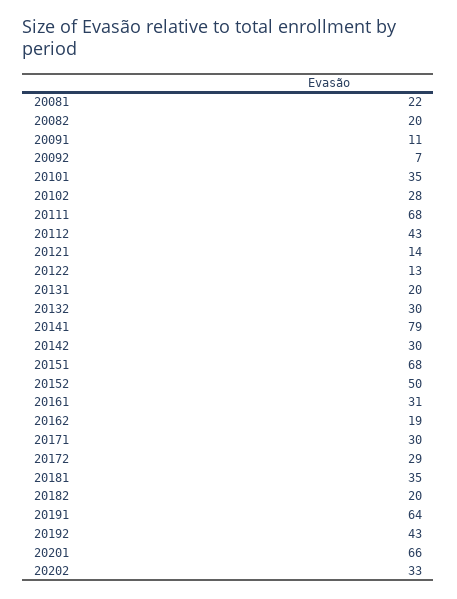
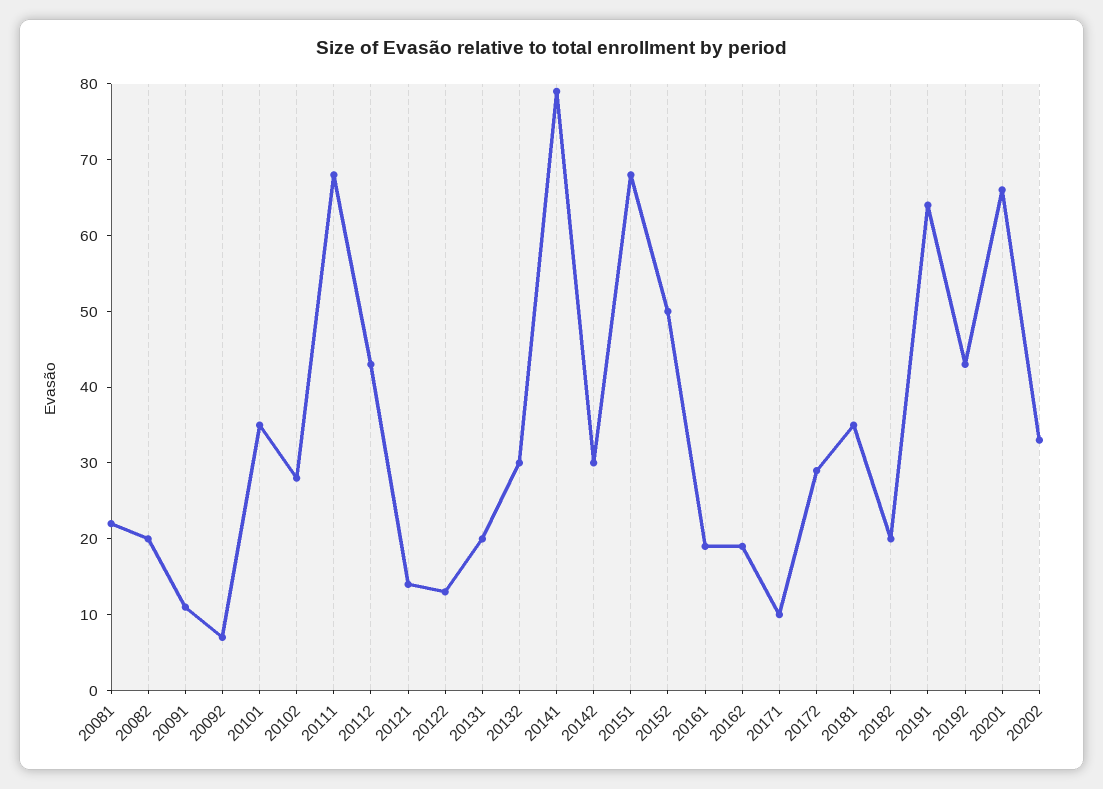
20161: 31 -> 20
20171: 30 -> 10

